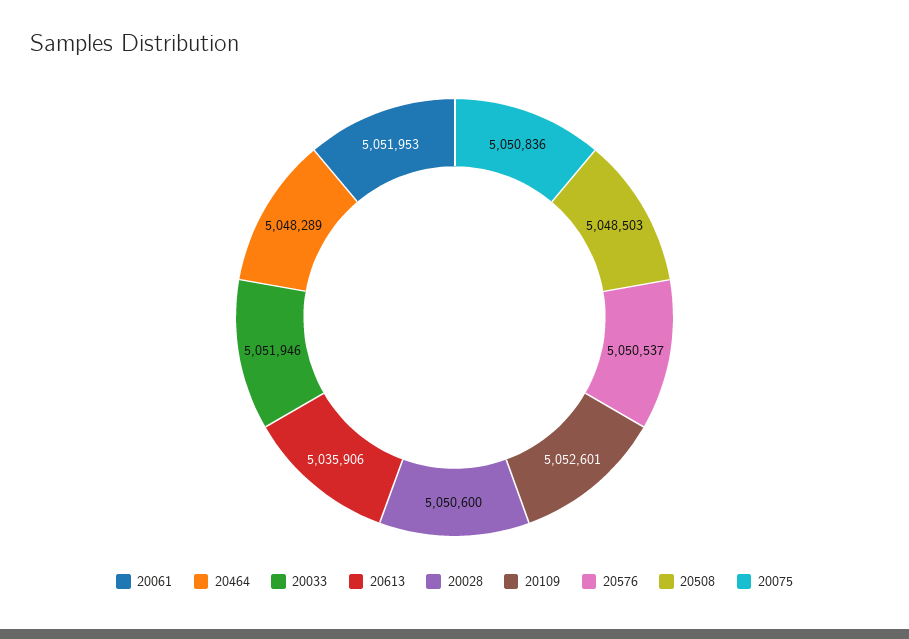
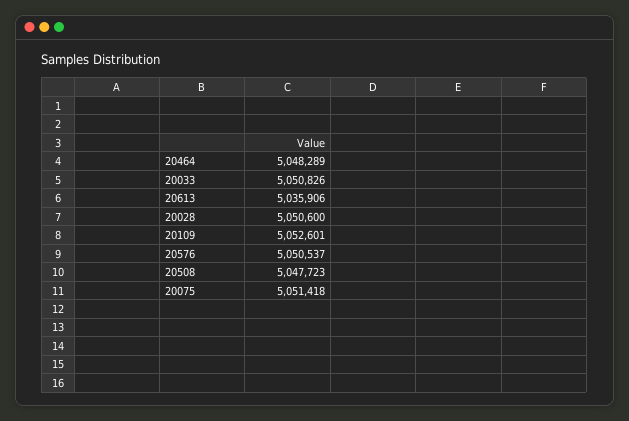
20061: 5051953 -> none
20033: 5051946 -> 5050826
20508: 5048503 -> 5047723
20075: 5050836 -> 5051418

